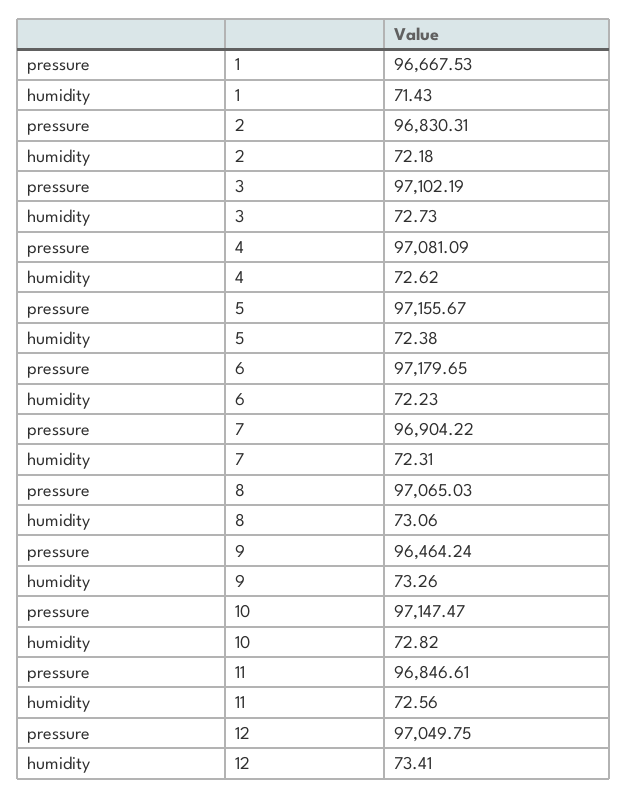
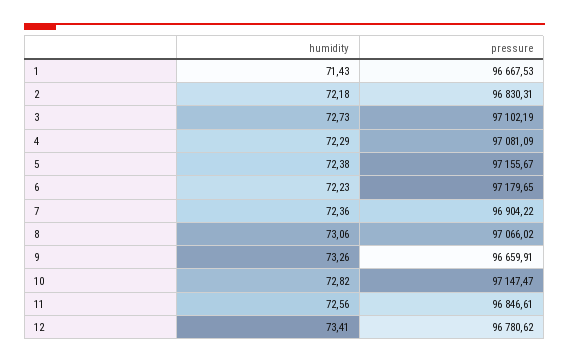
humidity, 4: 72.62 -> 72.29
humidity, 7: 72.31 -> 72.36
pressure, 8: 97065.03 -> 97066.02
pressure, 9: 96464.24 -> 96659.91
pressure, 12: 97049.75 -> 96780.62

